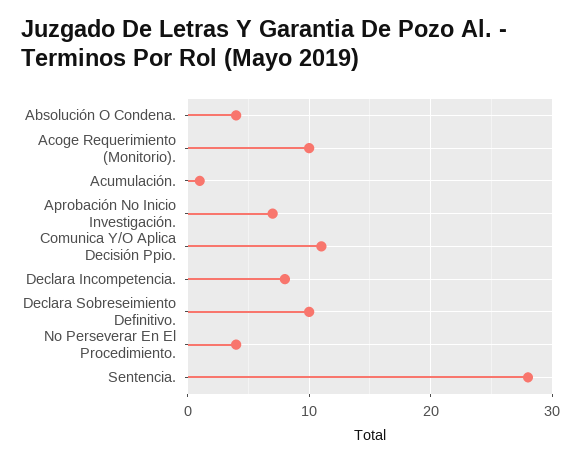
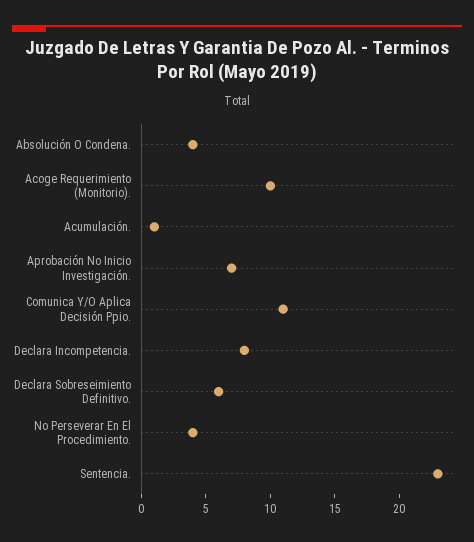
Declara Sobreseimiento Definitivo.: 10 -> 6
Sentencia.: 28 -> 23

